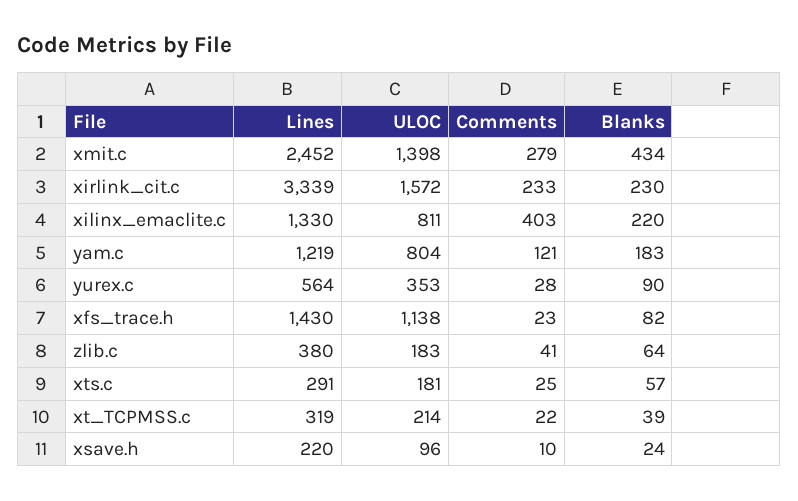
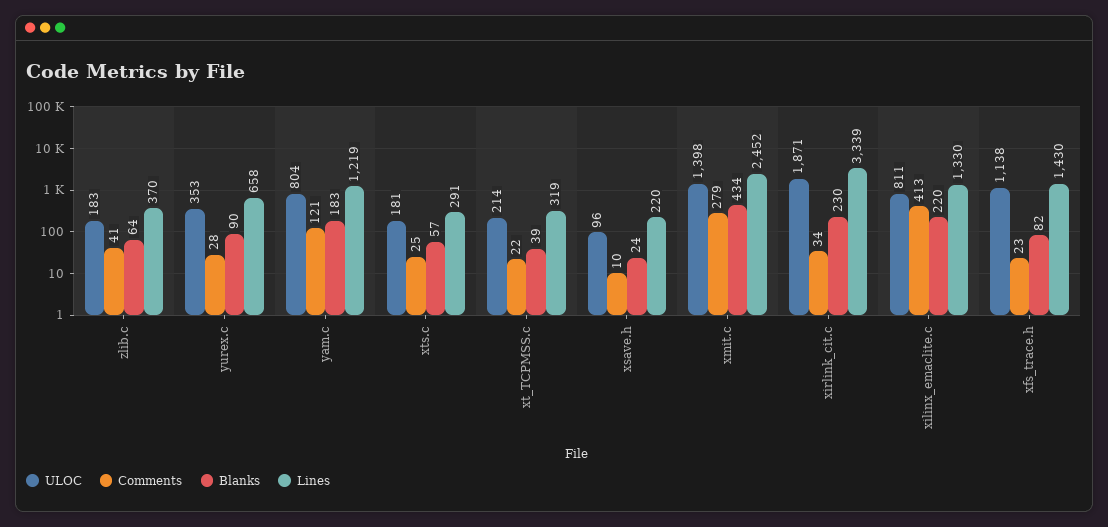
ULOC, xirlink_cit.c: 1572 -> 1871
Comments, xirlink_cit.c: 233 -> 34
Comments, xilinx_emaclite.c: 403 -> 413
Lines, yurex.c: 564 -> 658
Lines, zlib.c: 380 -> 370

